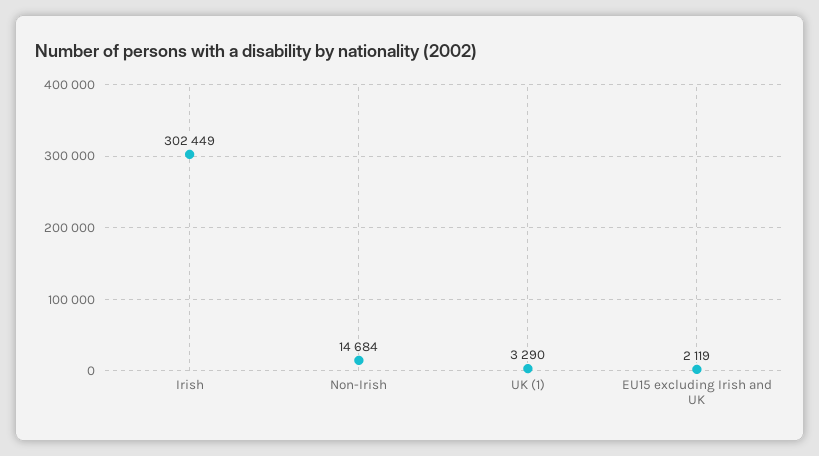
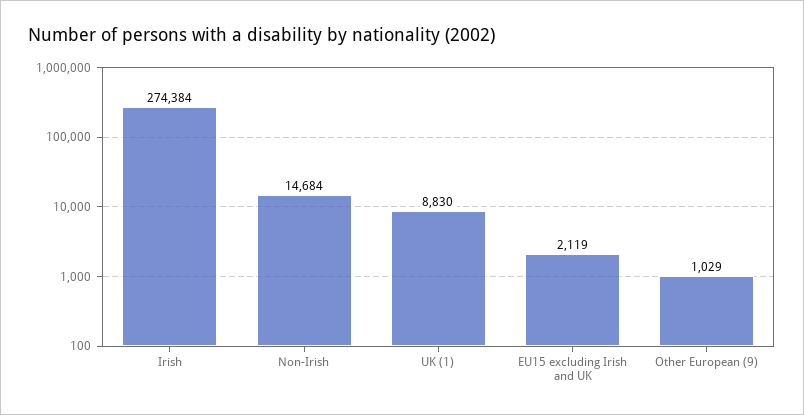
Irish: 302449 -> 274384
UK (1): 3290 -> 8830
Other European (9): none -> 1029

